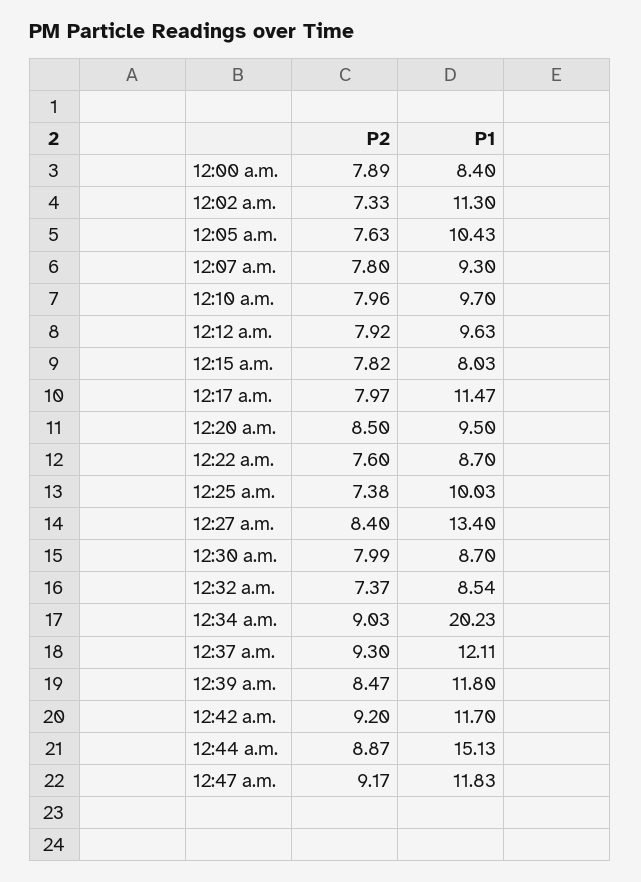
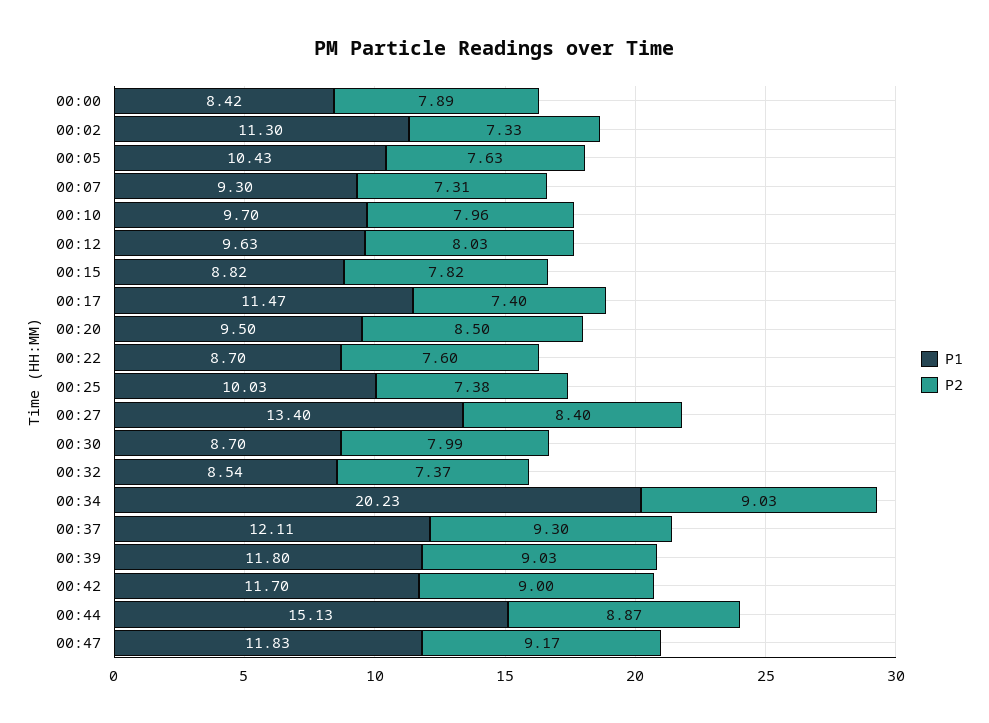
P1, 12:00 a.m.: 8.4 -> 8.42
P2, 12:07 a.m.: 7.8 -> 7.31
P2, 12:12 a.m.: 7.92 -> 8.03
P1, 12:15 a.m.: 8.03 -> 8.82
P2, 12:17 a.m.: 7.97 -> 7.4
P2, 12:39 a.m.: 8.47 -> 9.03
P2, 12:42 a.m.: 9.2 -> 9

